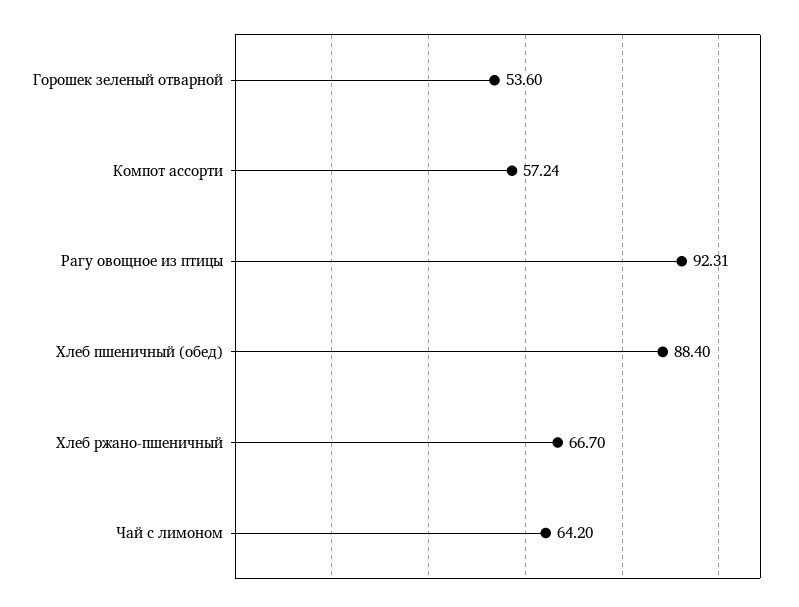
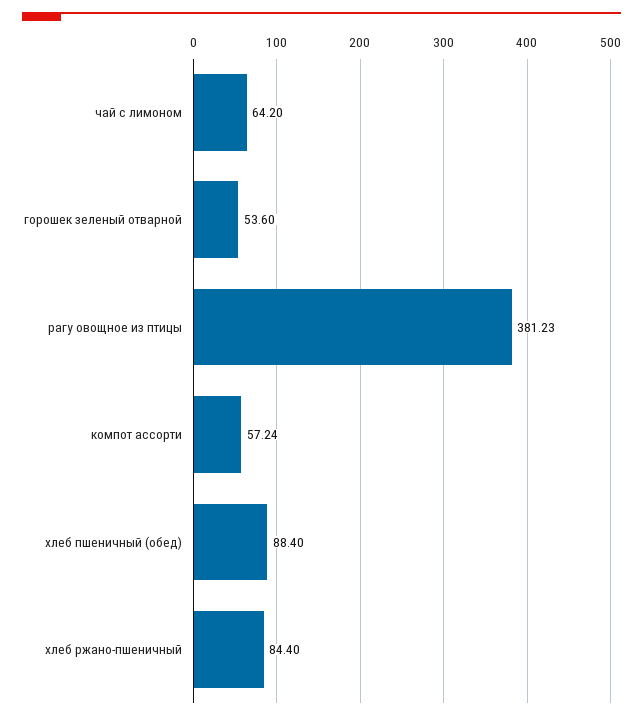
Рагу овощное из птицы: 92.31 -> 381.23
Хлеб ржано-пшеничный: 66.7 -> 84.4

